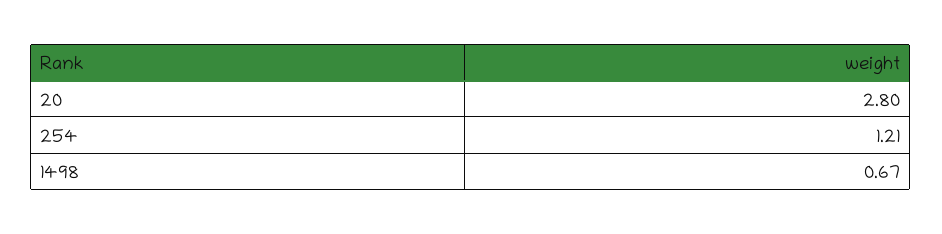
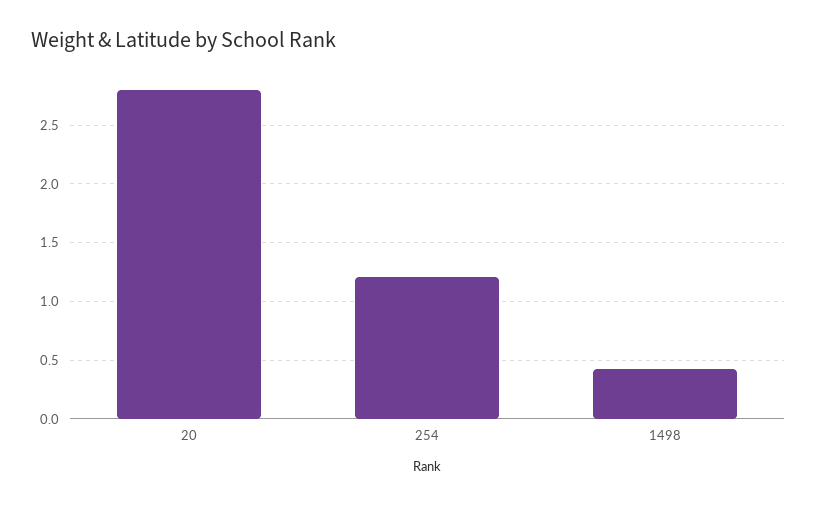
1498: 0.67 -> 0.4

